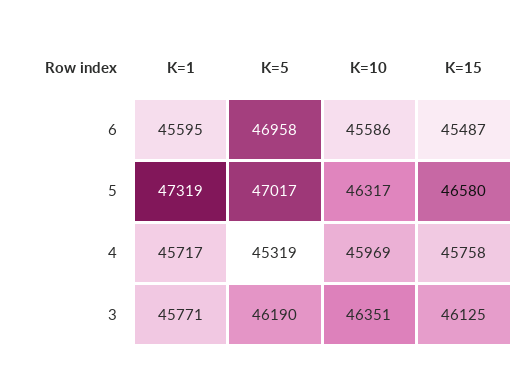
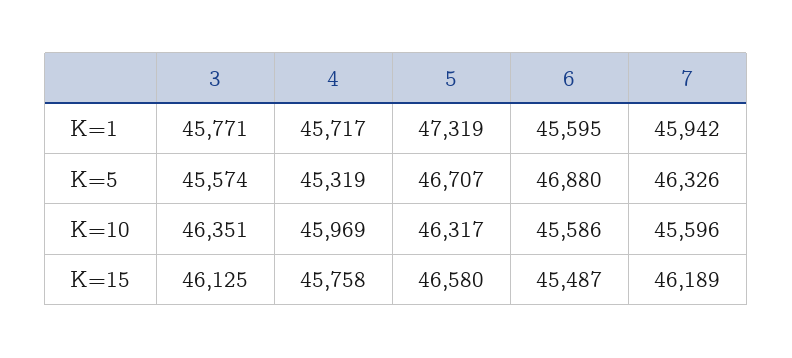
K=5, 6: 46958 -> 46880
K=5, 5: 47017 -> 46707
K=5, 3: 46190 -> 45574
K=1, 7: none -> 45942
K=5, 7: none -> 46326
K=10, 7: none -> 45596
K=15, 7: none -> 46189

